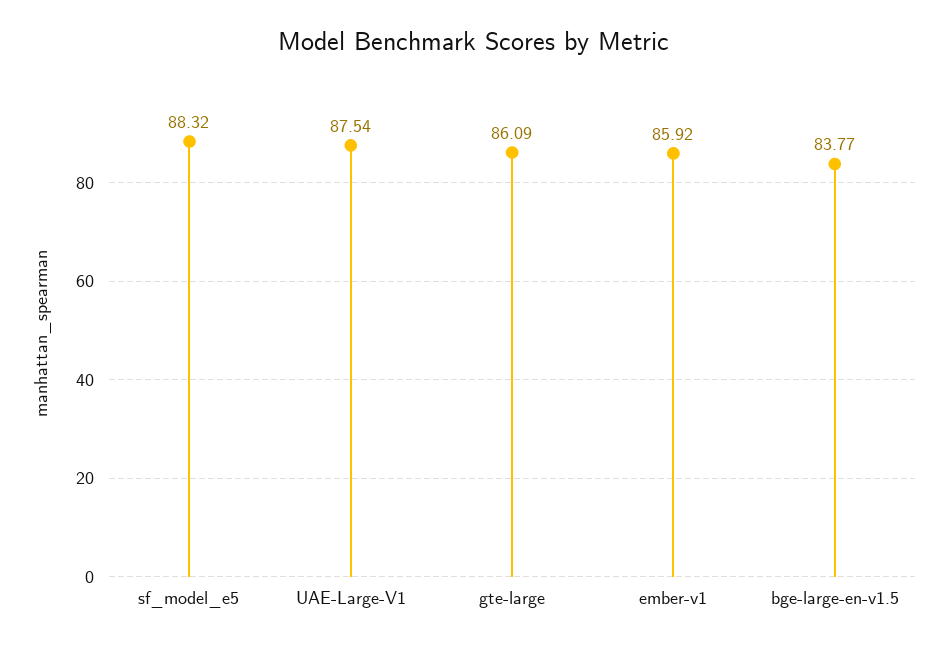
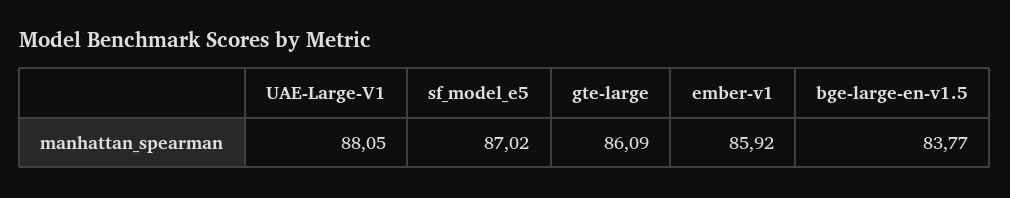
sf_model_e5: 88.32 -> 87.02
UAE-Large-V1: 87.54 -> 88.05

